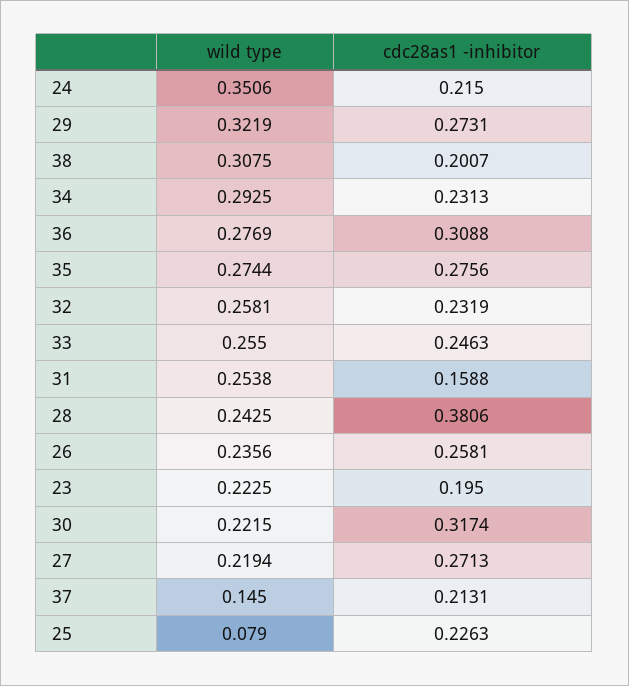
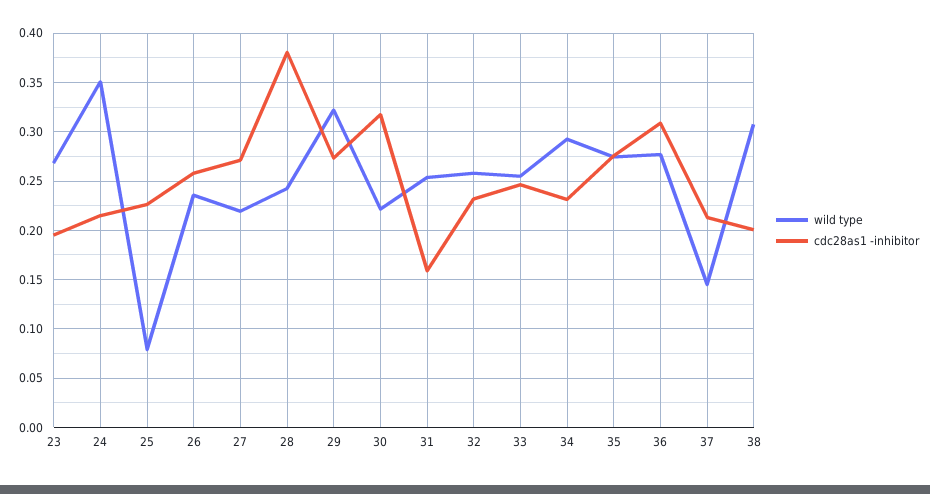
wild type, 23: 0.2225 -> 0.27

